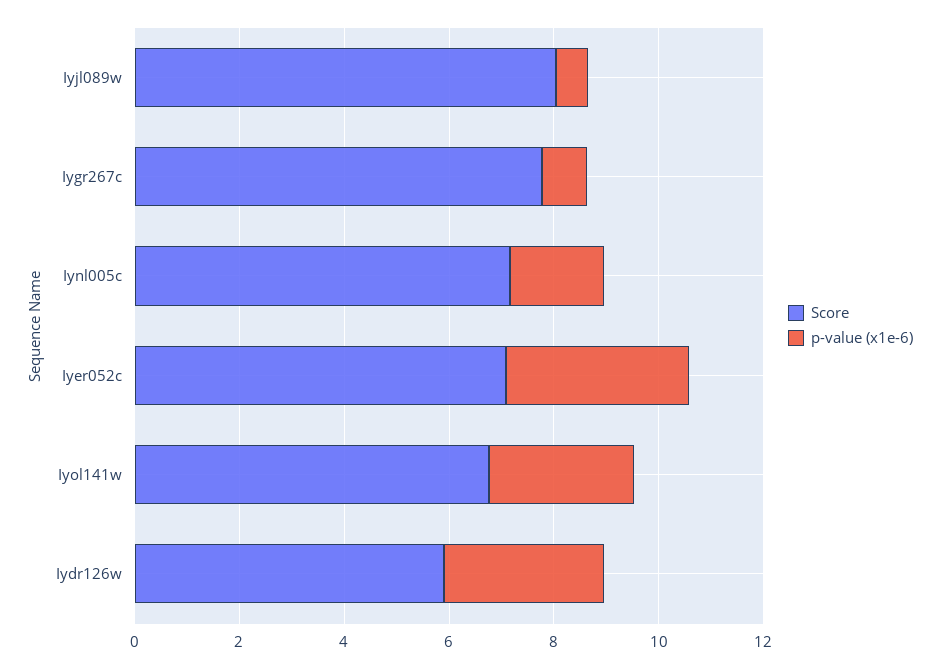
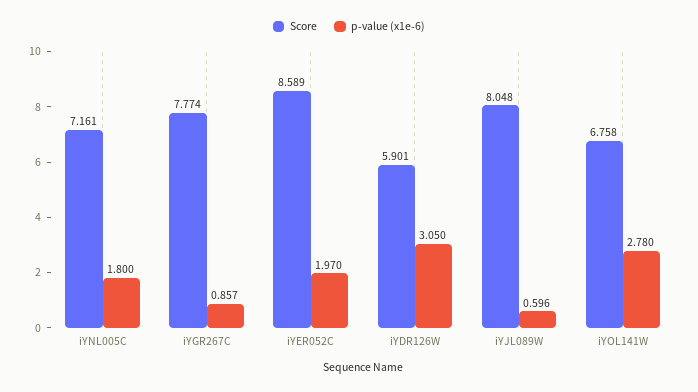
Score, Iyer052c: 7 -> 8.589
p-value (x1e-6), Iyer052c: 3.5 -> 1.97

